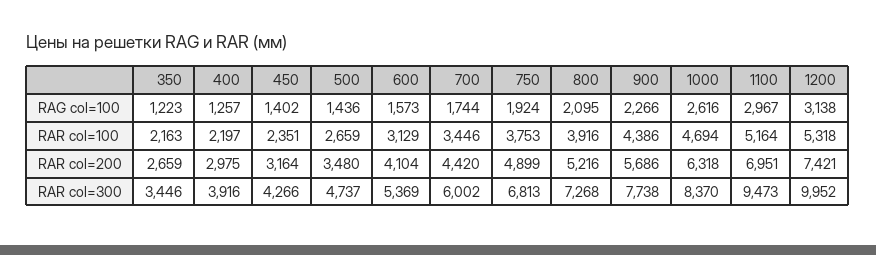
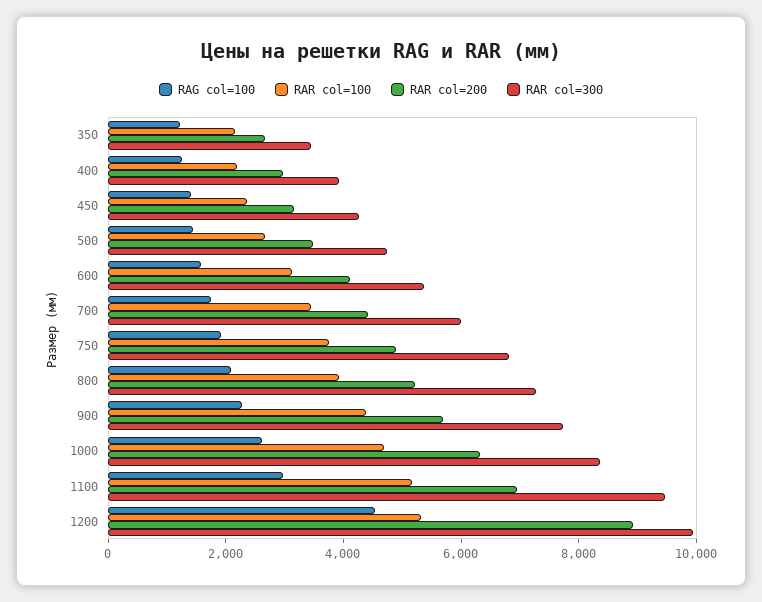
RAG col=100, 1200: 3138 -> 4500
RAR col=200, 1200: 7421 -> 9000

